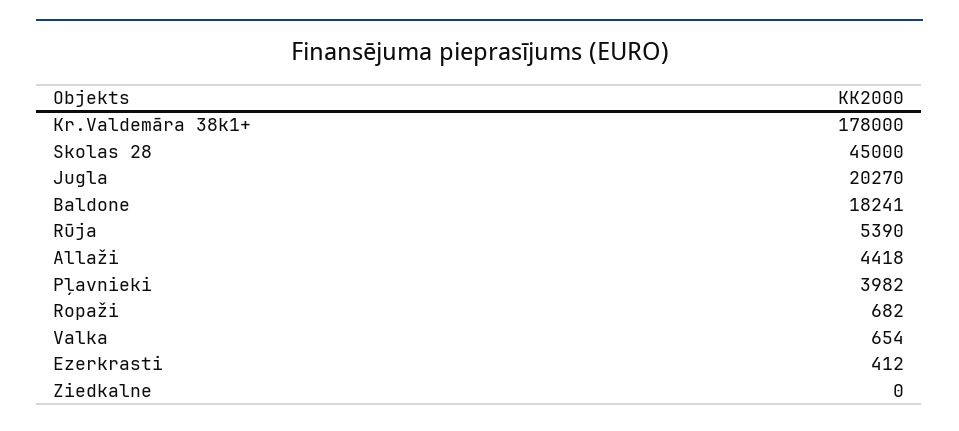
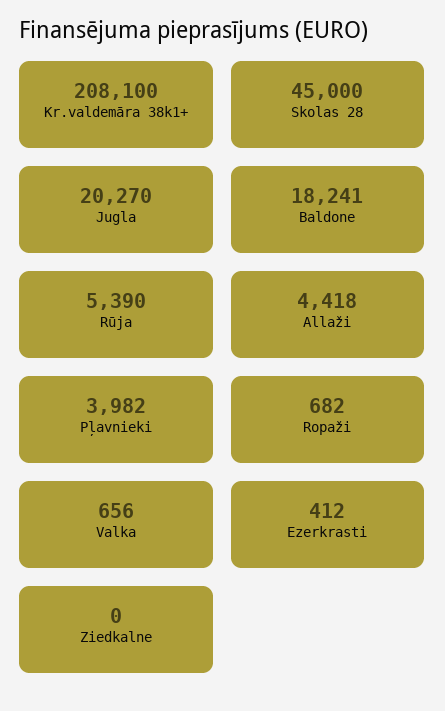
Kr.Valdemāra 38k1+: 178000 -> 208100
Valka: 654 -> 656

